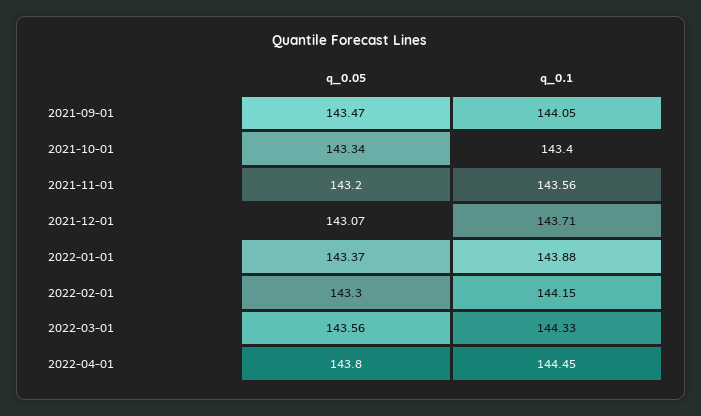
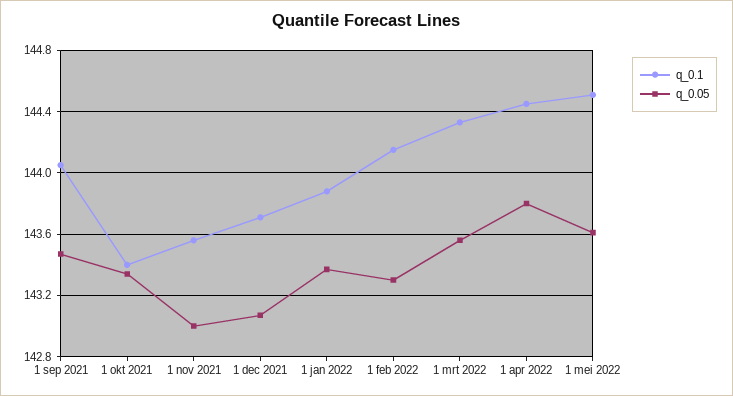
q_0.05, 2021-11-01: 143.2 -> 143
q_0.1, 1 mei 2022: none -> 144.5
q_0.05, 1 mei 2022: none -> 143.6

